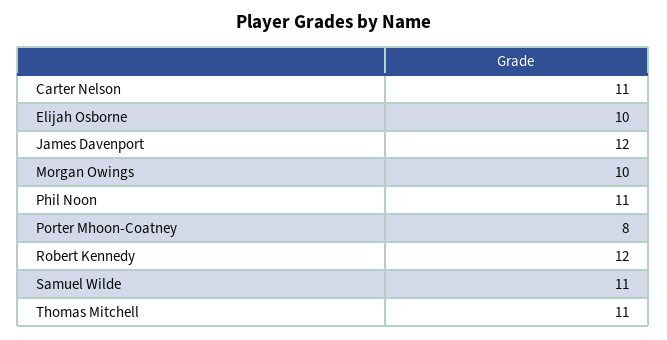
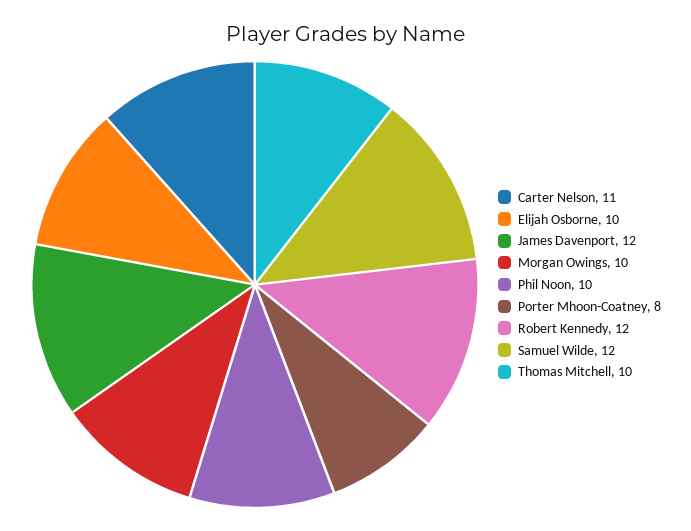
Phil Noon: 11 -> 10
Samuel Wilde: 11 -> 12
Thomas Mitchell: 11 -> 10

